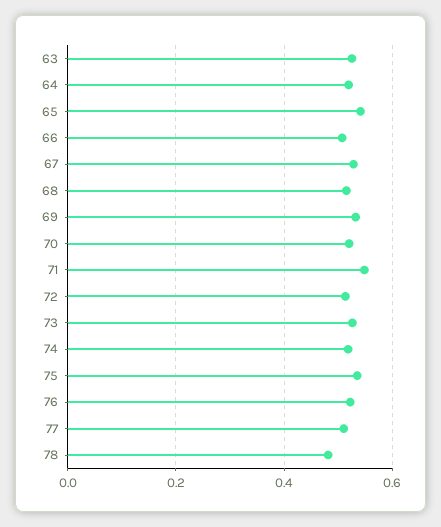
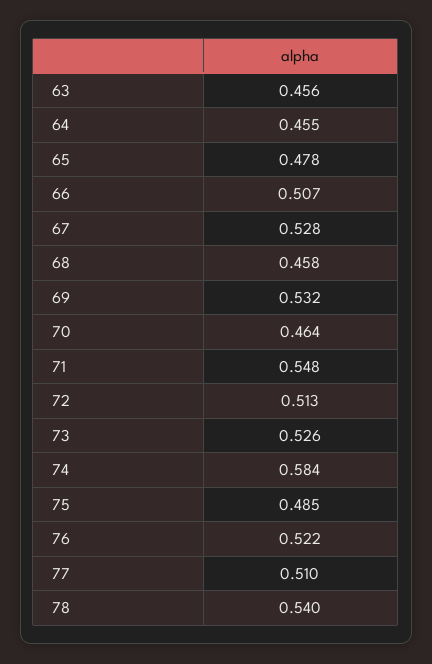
63: 0.52 -> 0.456
64: 0.52 -> 0.455
65: 0.54 -> 0.478
68: 0.52 -> 0.458
70: 0.52 -> 0.464
74: 0.52 -> 0.584
75: 0.54 -> 0.485
78: 0.48 -> 0.54

